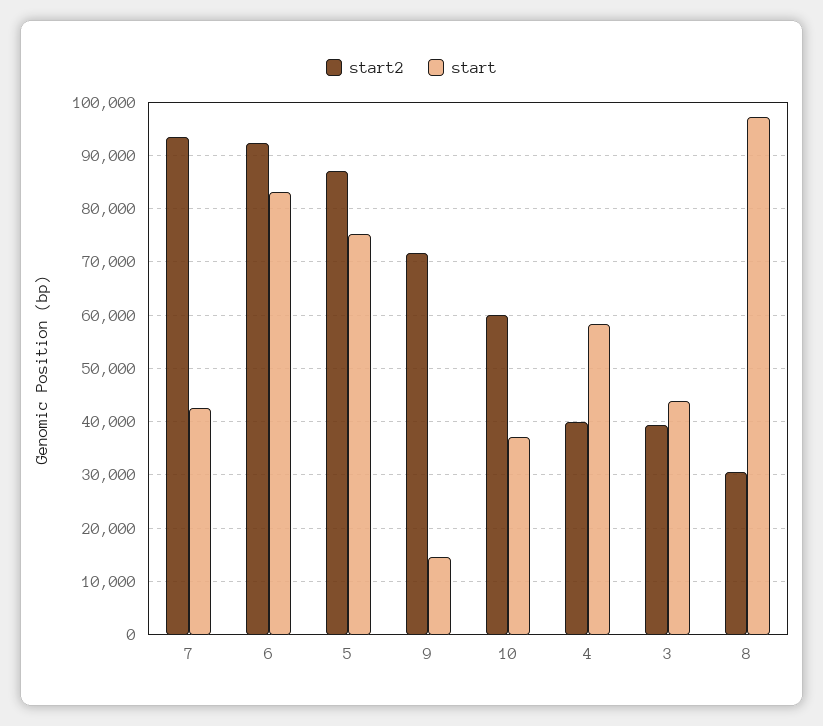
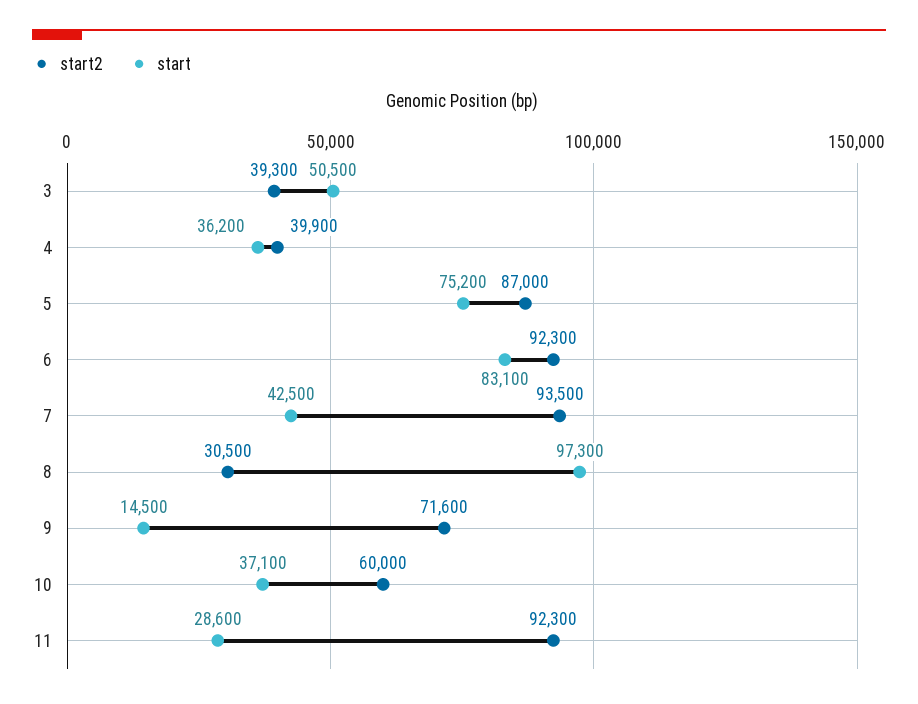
start, 4: 58000 -> 36200
start, 3: 44000 -> 50500
start2, 11: none -> 92300
start, 11: none -> 28600

